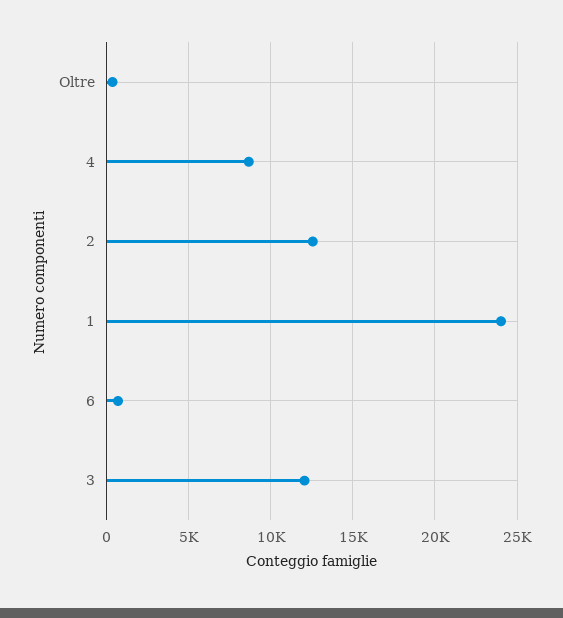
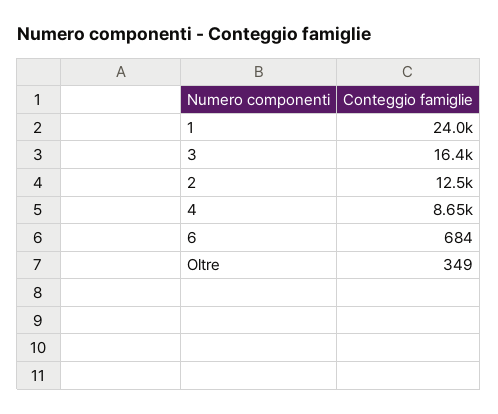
3: 12000 -> 16400

